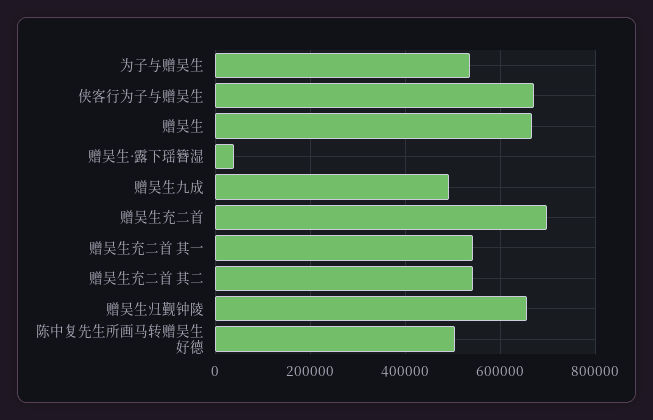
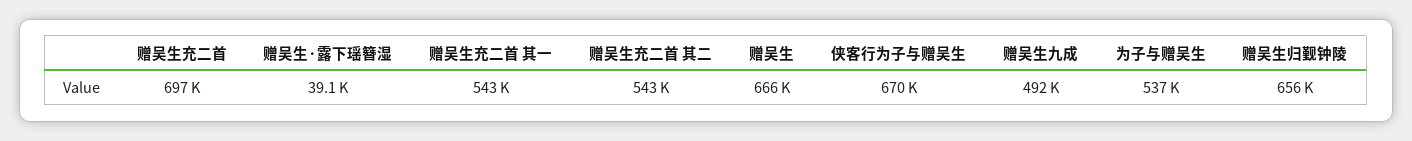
陈中复先生所画马转赠吴生好德: 500000 -> none

